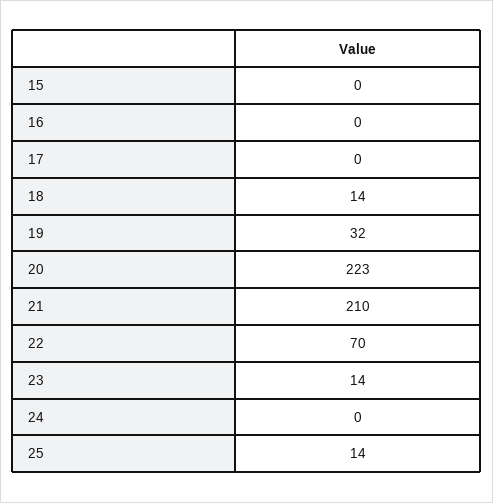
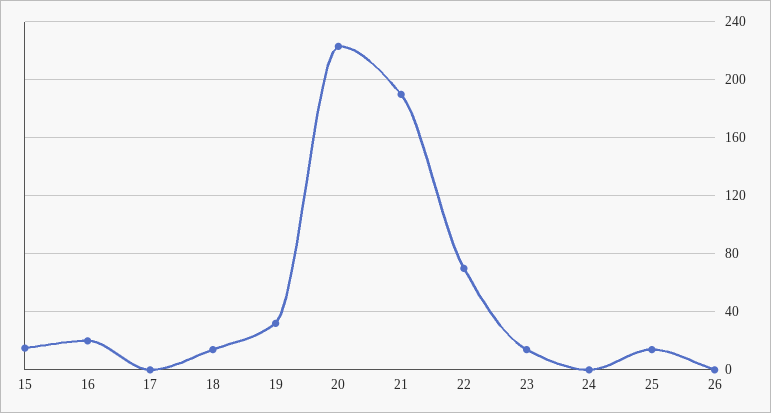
15: 0 -> 15
16: 0 -> 20
21: 210 -> 190
26: none -> 0

